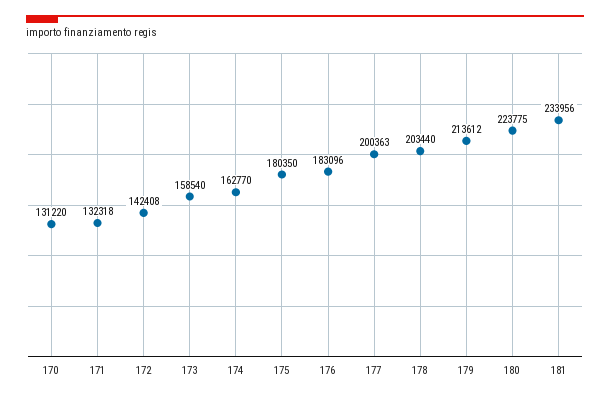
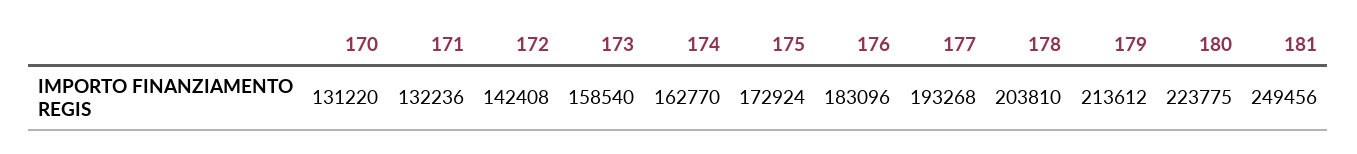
171: 132318 -> 132236
175: 180350 -> 172924
177: 200363 -> 193268
178: 203440 -> 203810
181: 233956 -> 249456

